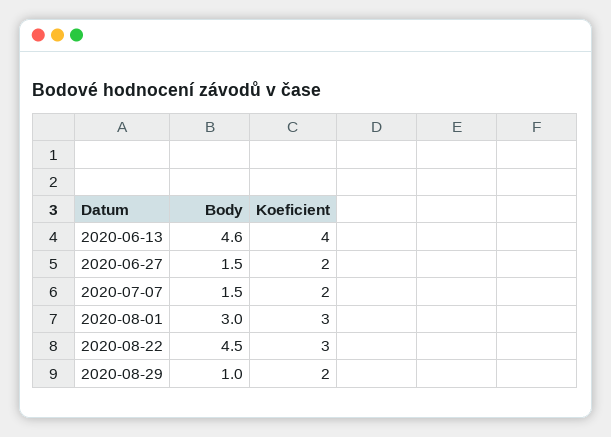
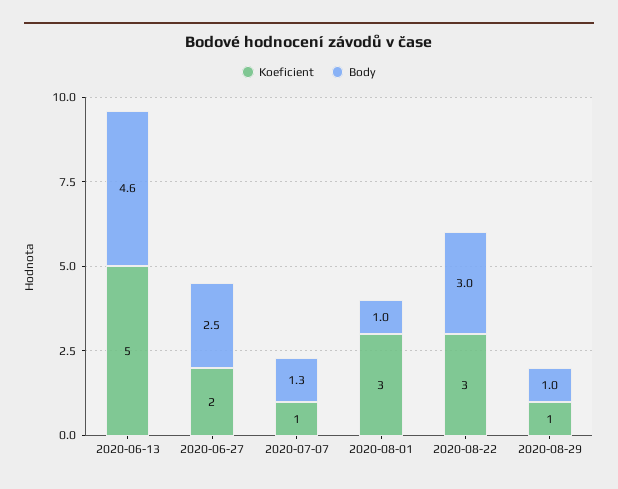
Koeficient, 2020-06-13: 4 -> 5
Body, 2020-06-27: 1.5 -> 2.5
Body, 2020-07-07: 1.5 -> 1.3
Koeficient, 2020-07-07: 2 -> 1
Body, 2020-08-01: 3 -> 1
Body, 2020-08-22: 4.5 -> 3
Koeficient, 2020-08-29: 2 -> 1

